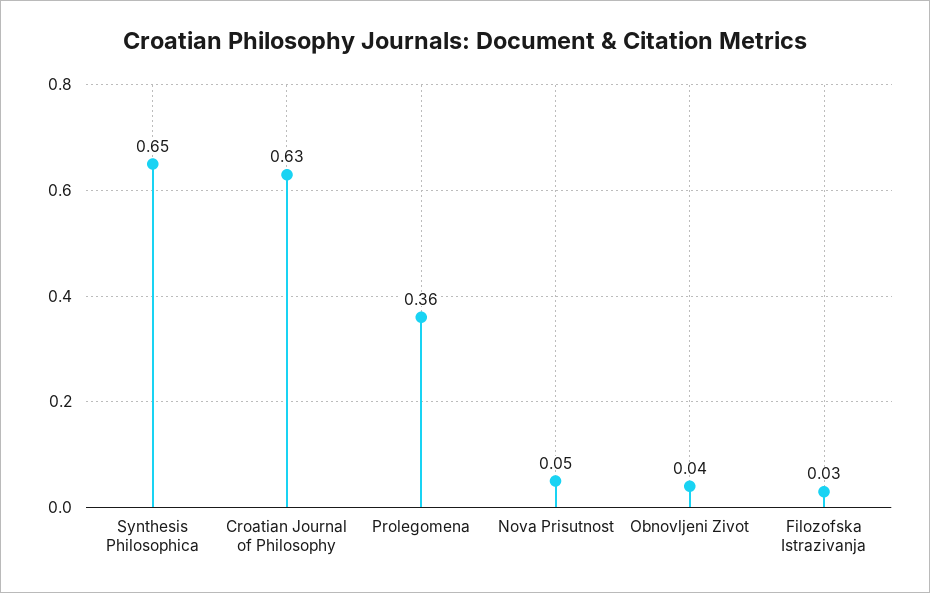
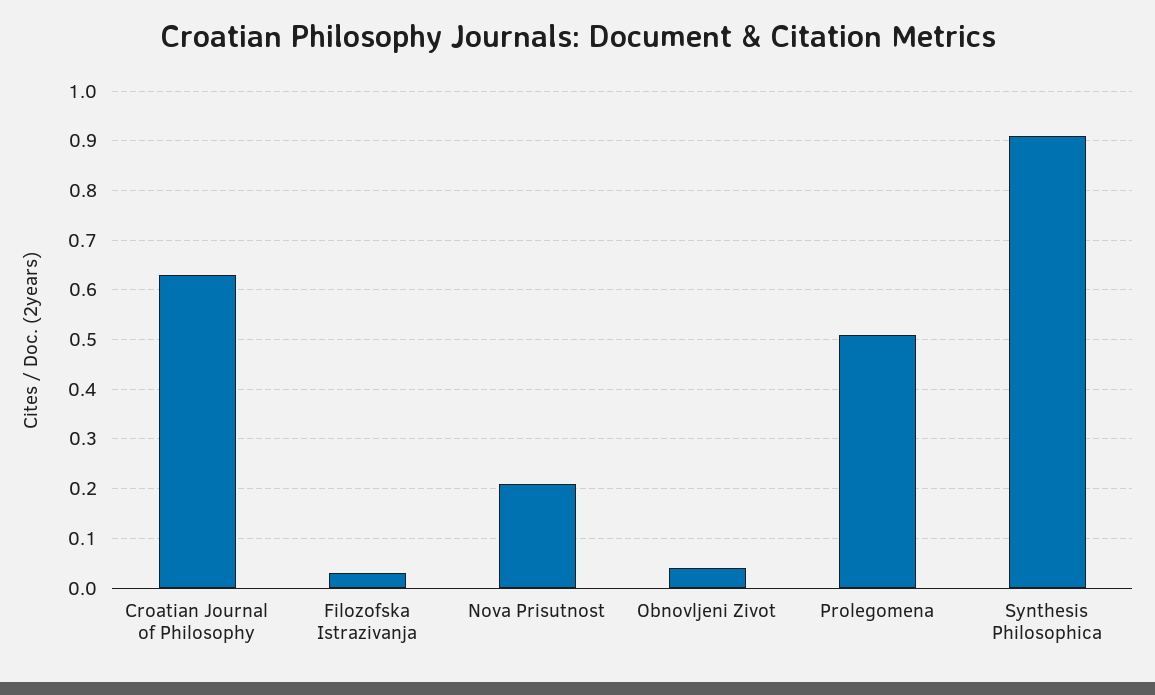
Synthesis Philosophica: 0.65 -> 0.9
Prolegomena: 0.36 -> 0.5
Nova Prisutnost: 0.05 -> 0.2

